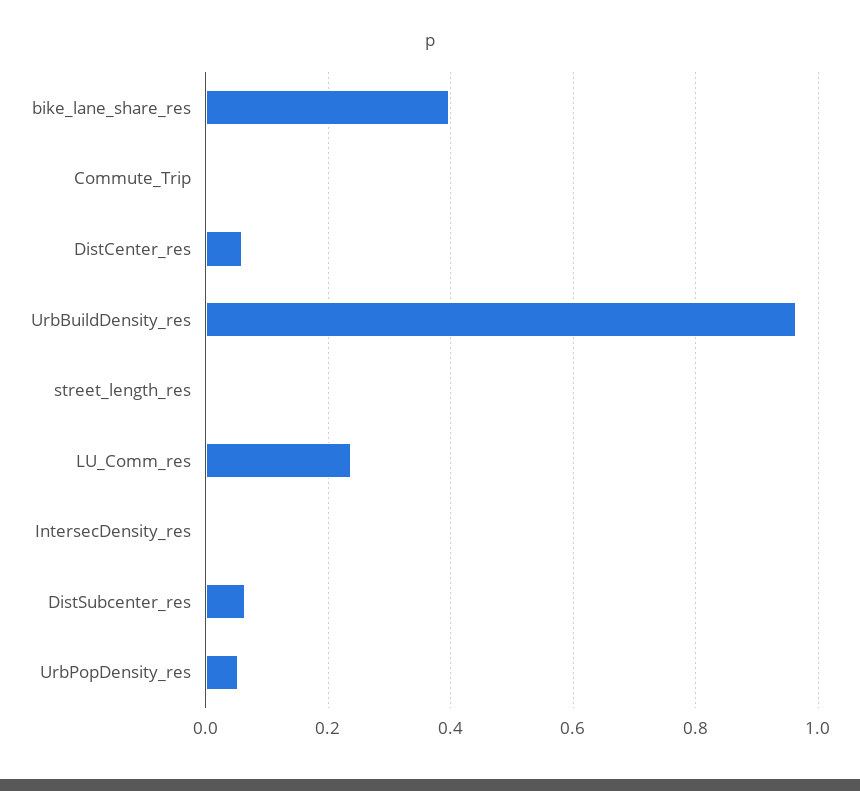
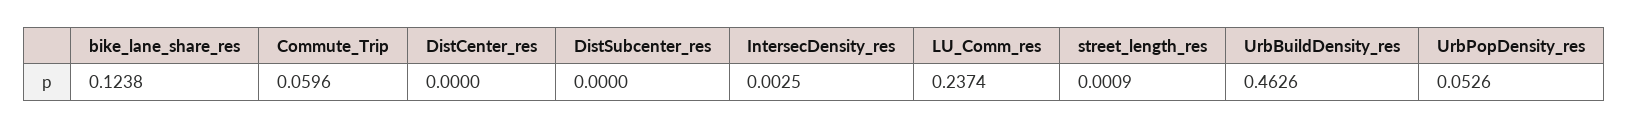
bike_lane_share_res: 0.4 -> 0.1238
Commute_Trip: 0 -> 0.0596
DistCenter_res: 0.06 -> 0
UrbBuildDensity_res: 0.96 -> 0.4626
DistSubcenter_res: 0.06 -> 0

